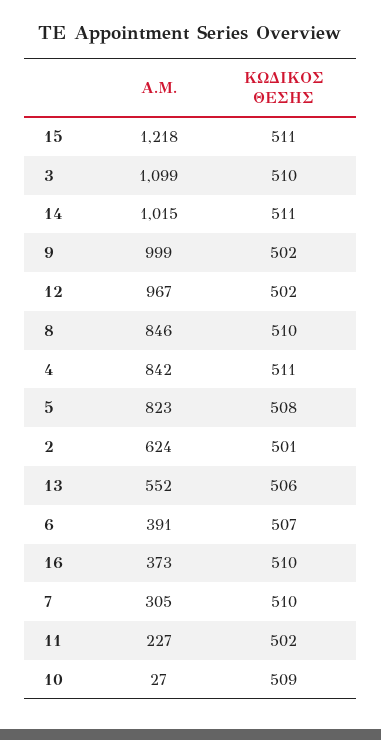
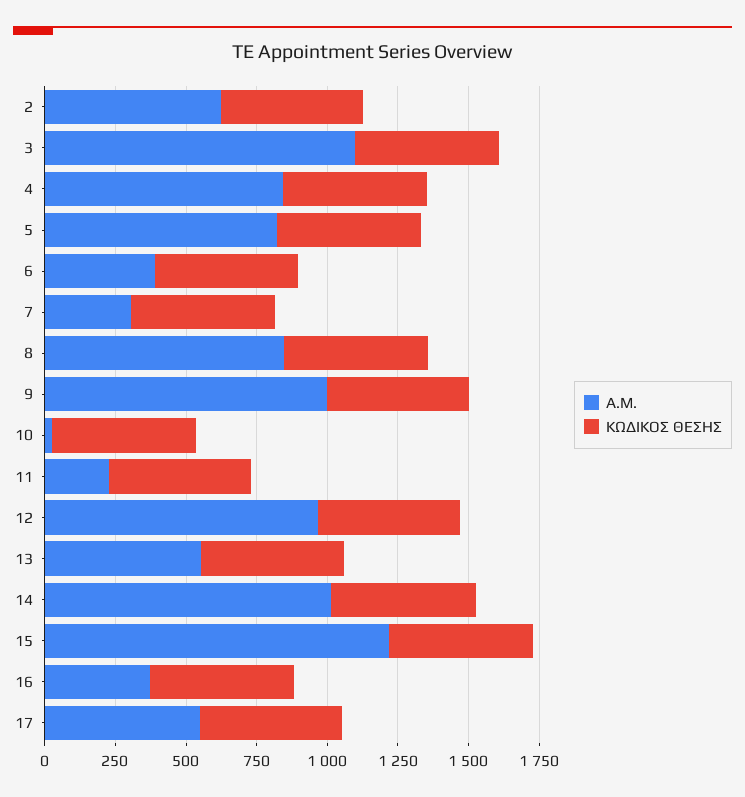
A.M., 17: none -> 550
ΚΩΔΙΚΟΣ ΘΕΣΗΣ, 17: none -> 500

